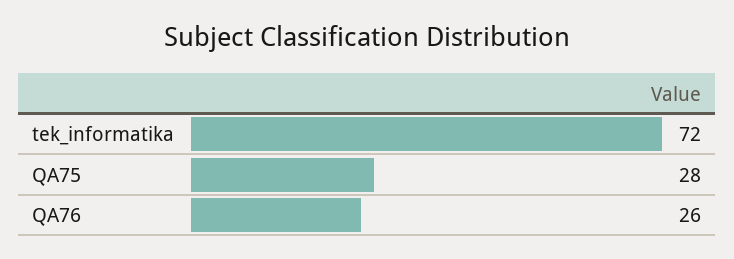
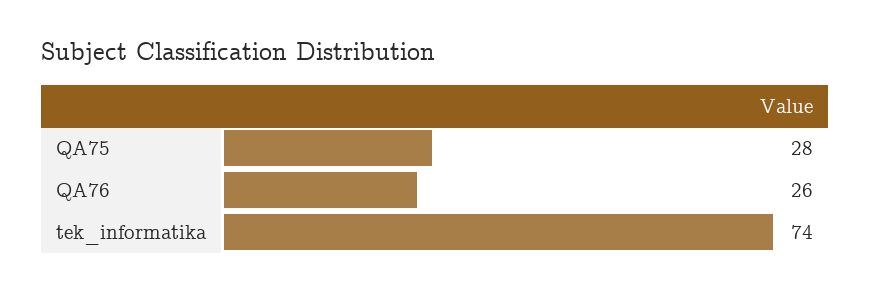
tek_informatika: 72 -> 74

